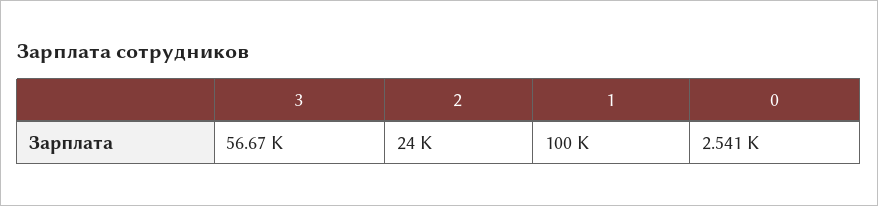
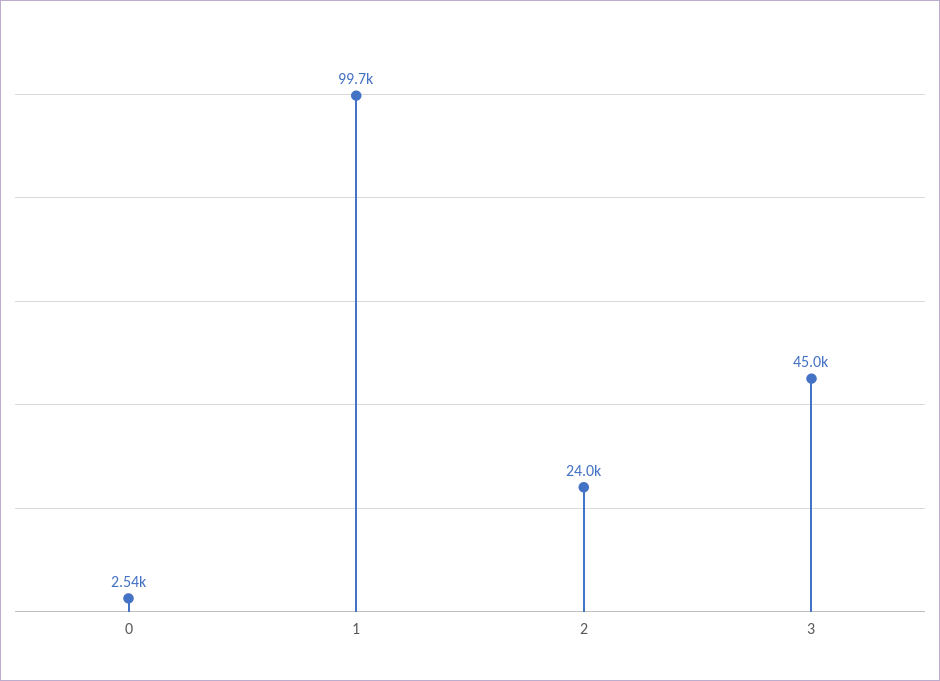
3: 56670 -> 45000
1: 100000 -> 99700

